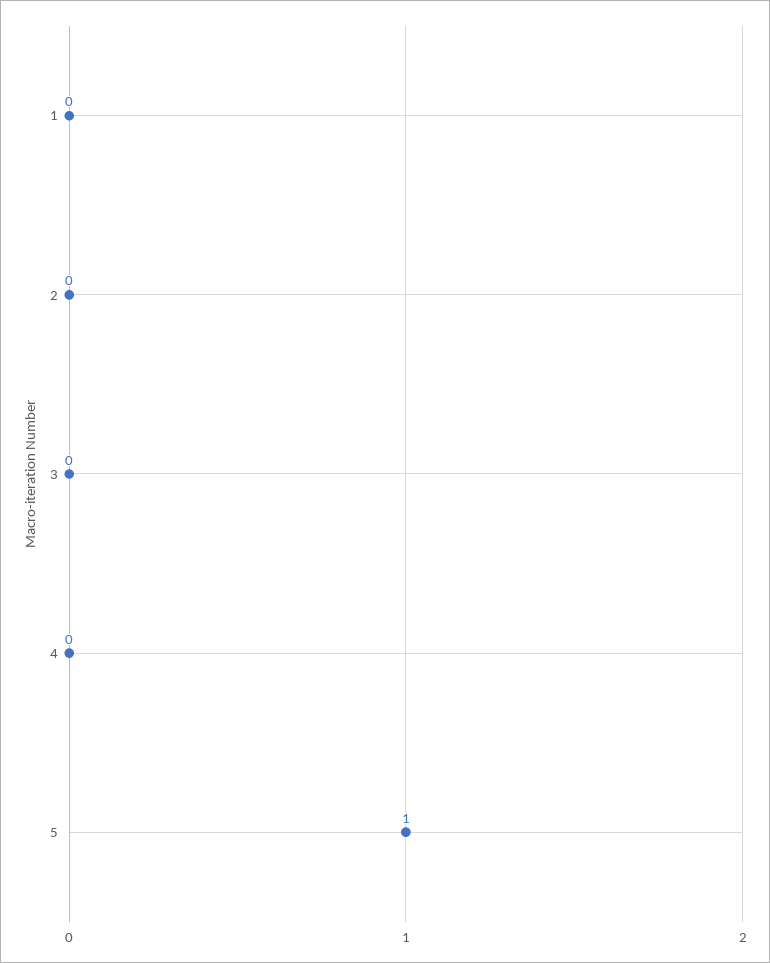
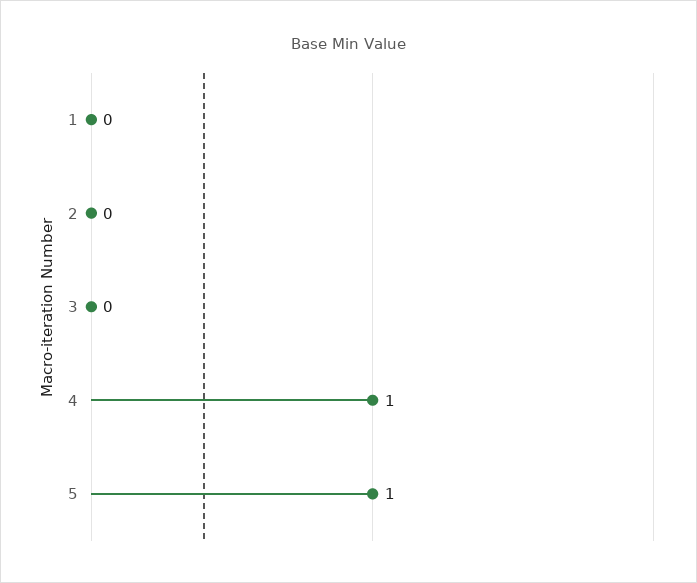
4: 0 -> 1

